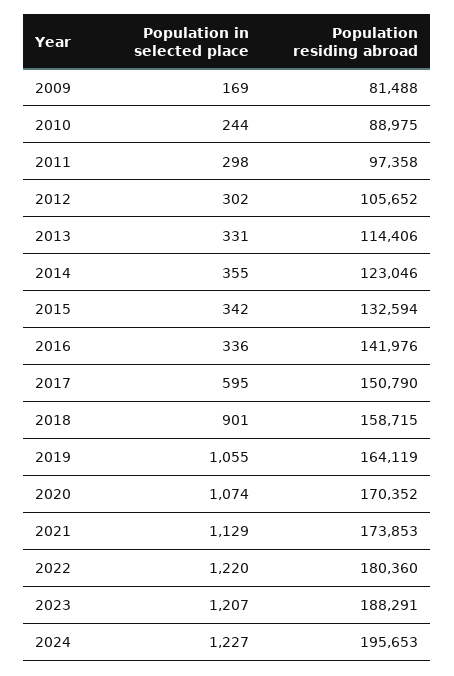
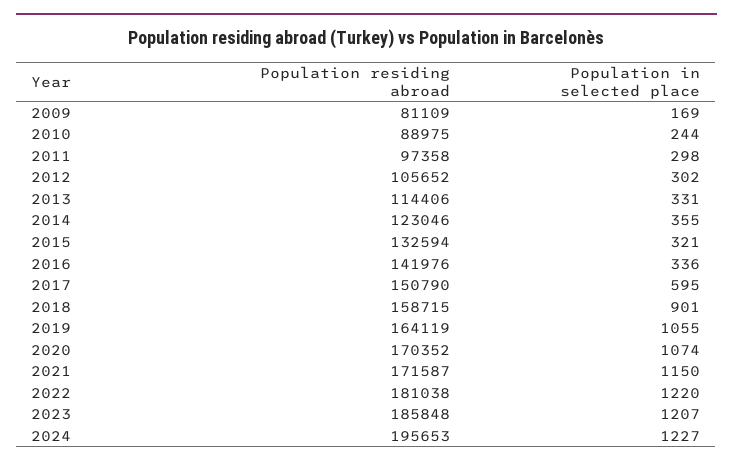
Population residing abroad, 2009: 81488 -> 81109
Population in selected place, 2015: 342 -> 321
Population in selected place, 2021: 1129 -> 1150
Population residing abroad, 2021: 173853 -> 171587
Population residing abroad, 2022: 180360 -> 181038
Population residing abroad, 2023: 188291 -> 185848

